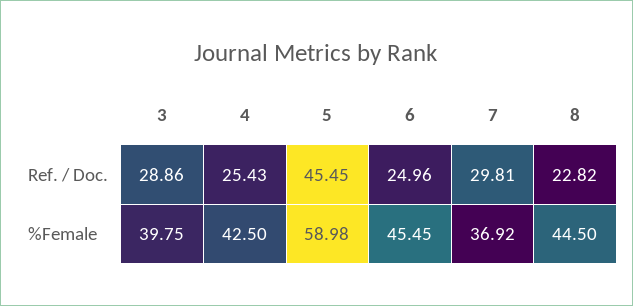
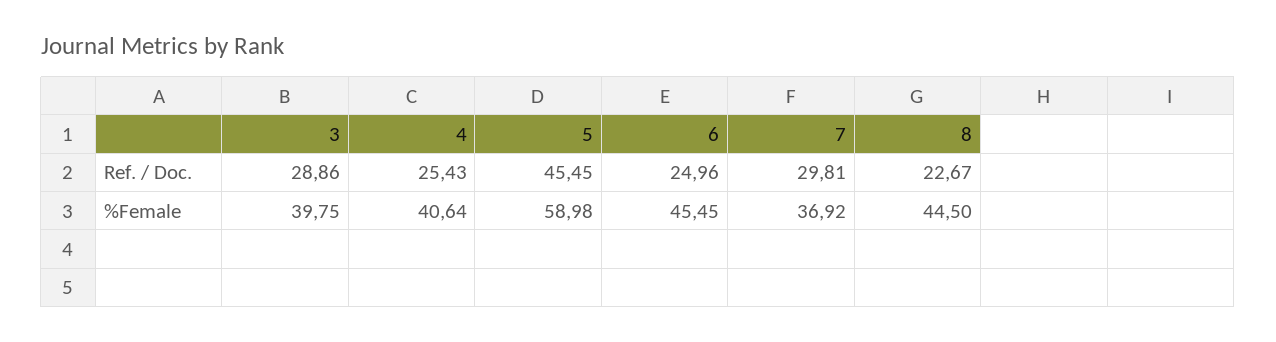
8, Ref. / Doc.: 22.82 -> 22.67
4, %Female: 42.5 -> 40.64

